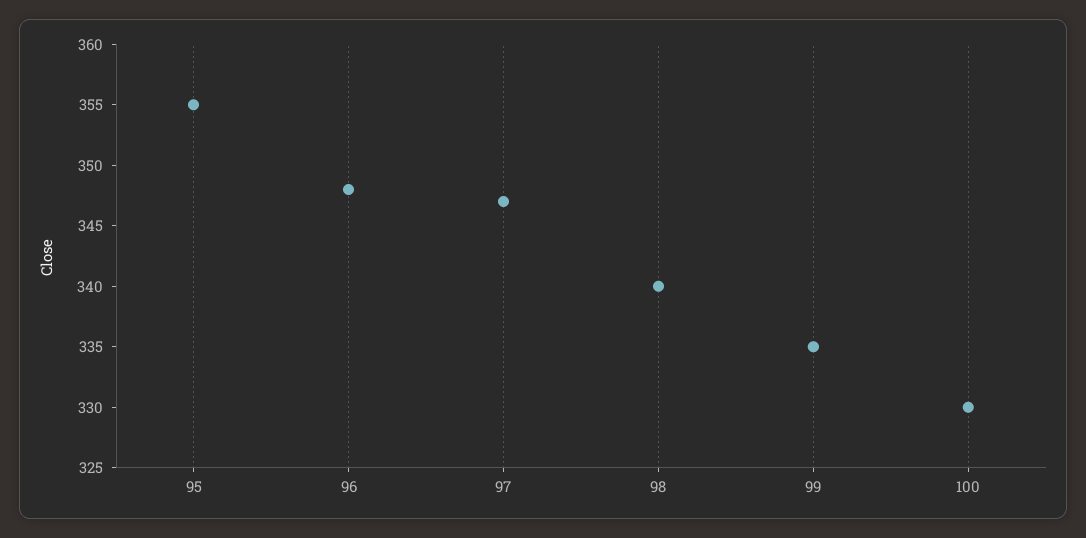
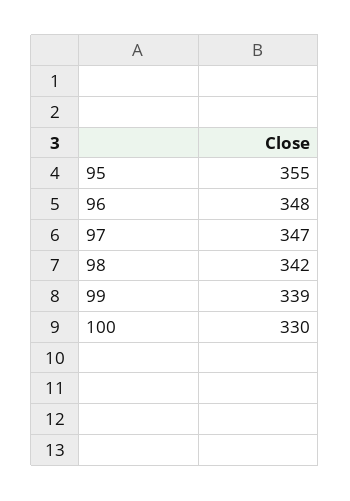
98: 340 -> 342
99: 335 -> 339

